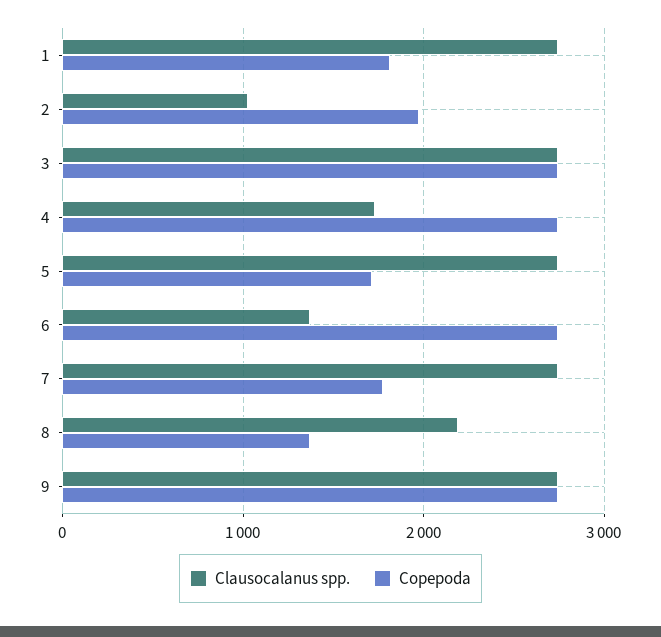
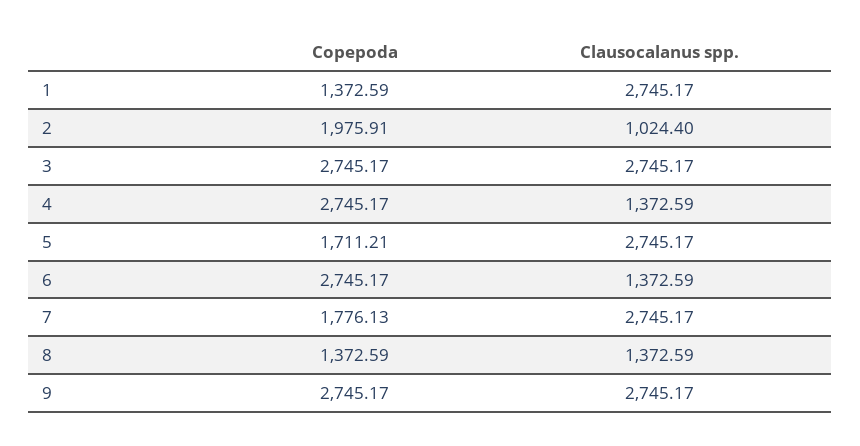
Copepoda, 1: 1800 -> 1372.59
Clausocalanus spp., 4: 1700 -> 1372.59
Clausocalanus spp., 8: 2200 -> 1372.59

